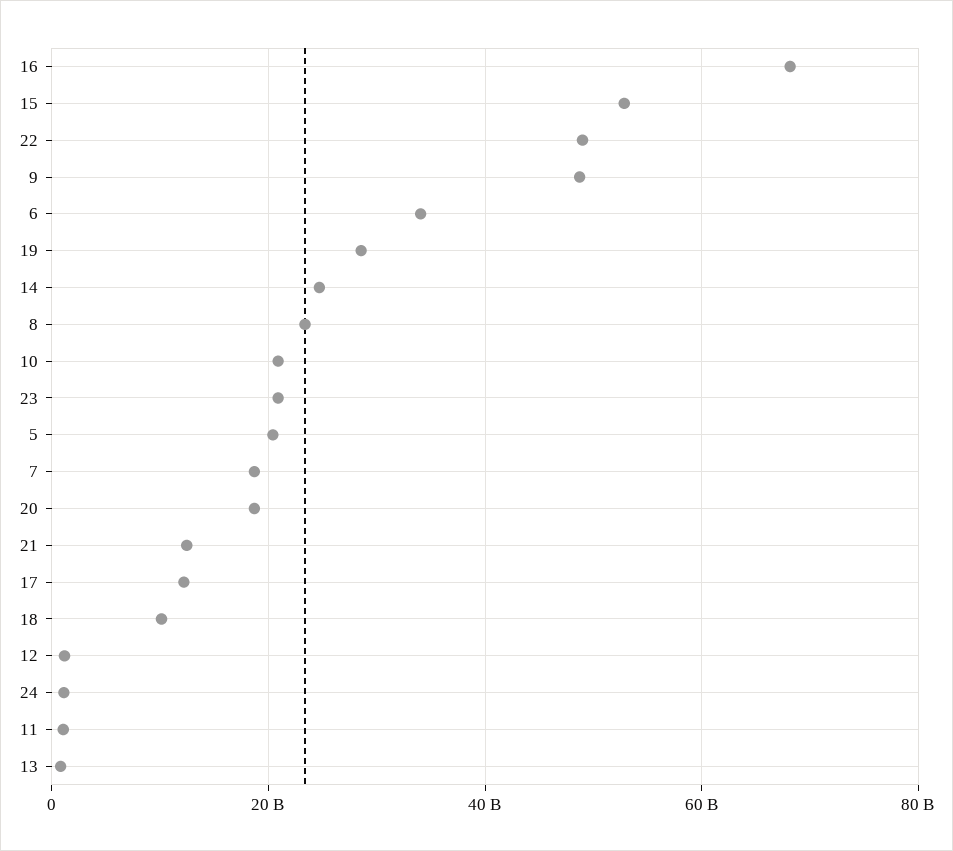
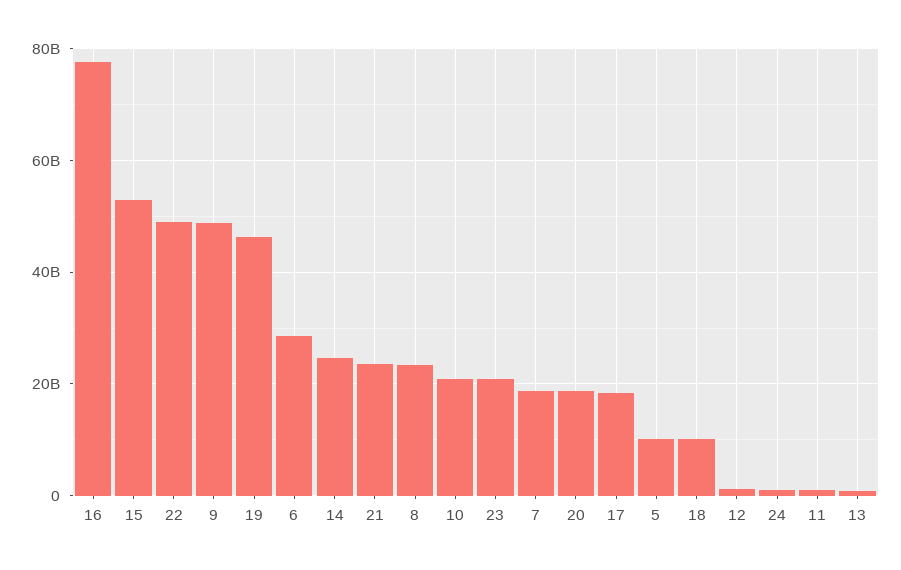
16: 68000000000 -> 78000000000
6: 34000000000 -> 28000000000
19: 28000000000 -> 46000000000
5: 20000000000 -> 10000000000
21: 12000000000 -> 24000000000
17: 12000000000 -> 18000000000

